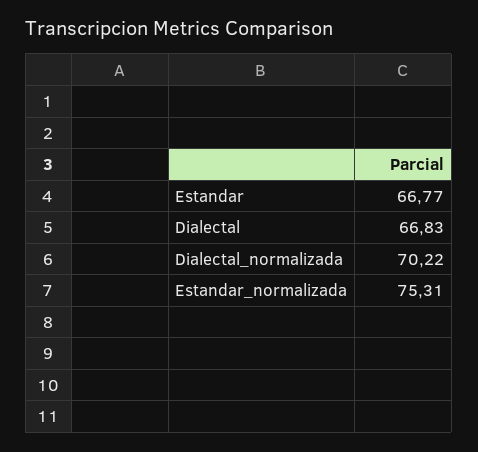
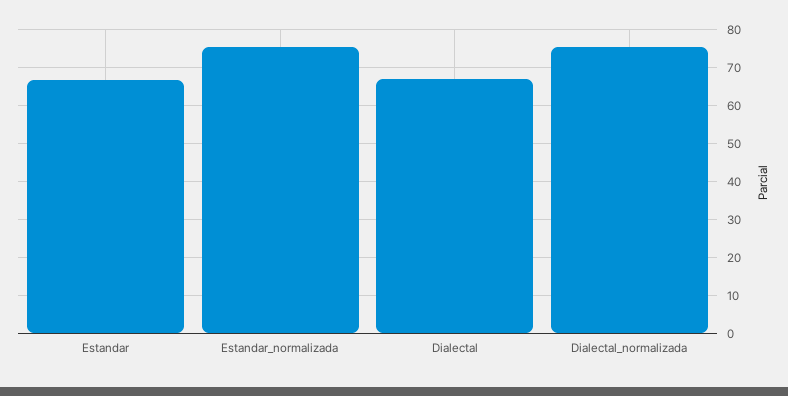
Dialectal_normalizada: 70.22 -> 76

